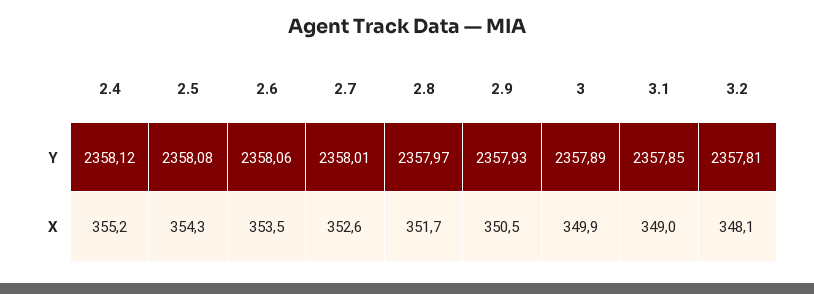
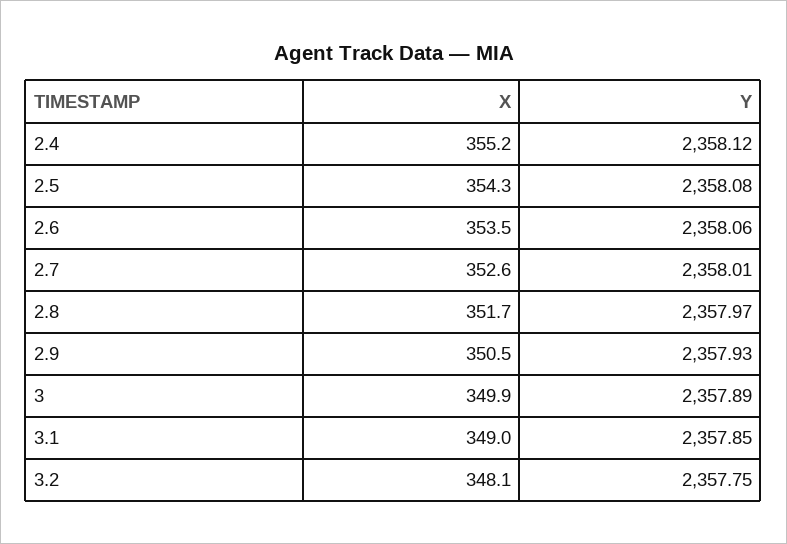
3.2, Y: 2357.81 -> 2357.75

